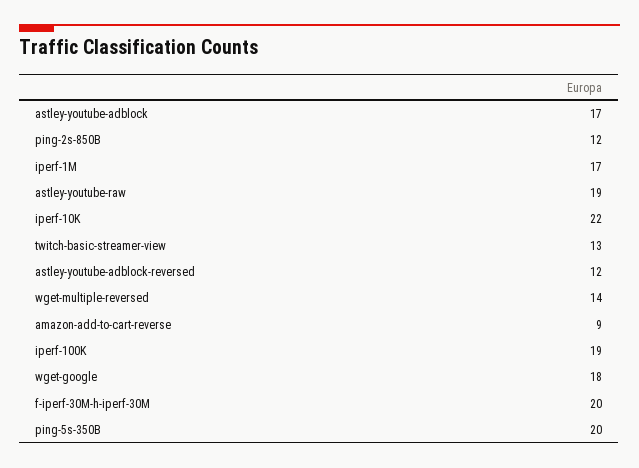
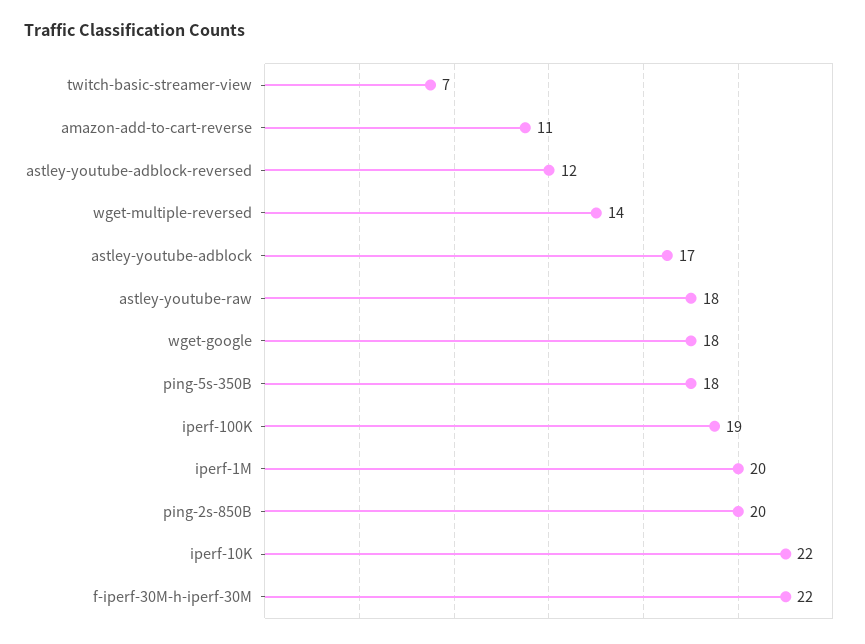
ping-2s-850B: 12 -> 20
iperf-1M: 17 -> 20
astley-youtube-raw: 19 -> 18
twitch-basic-streamer-view: 13 -> 7
amazon-add-to-cart-reverse: 9 -> 11
f-iperf-30M-h-iperf-30M: 20 -> 22
ping-5s-350B: 20 -> 18

